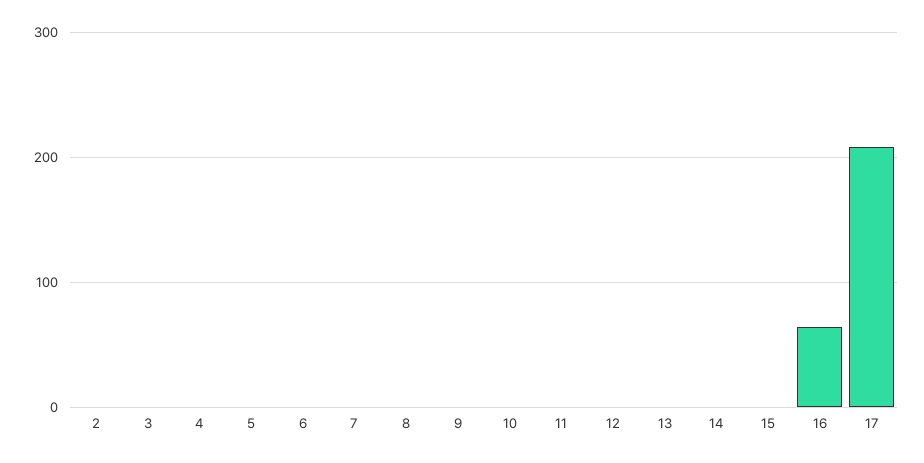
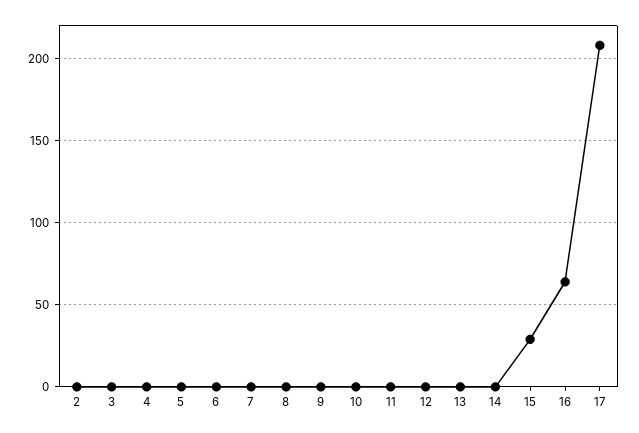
15: 0 -> 30

